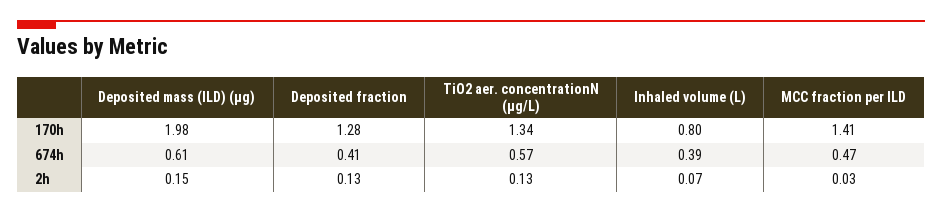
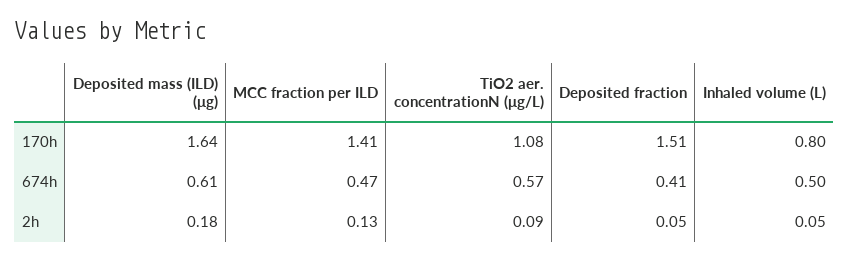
Deposited mass (ILD) (μg), 170h: 1.98 -> 1.64
Deposited fraction, 170h: 1.28 -> 1.51
TiO2 aer. concentrationN (μg/L), 170h: 1.34 -> 1.08
Inhaled volume (L), 674h: 0.39 -> 0.5
Deposited mass (ILD) (μg), 2h: 0.15 -> 0.18
Deposited fraction, 2h: 0.13 -> 0.05
TiO2 aer. concentrationN (μg/L), 2h: 0.13 -> 0.09
Inhaled volume (L), 2h: 0.07 -> 0.05
MCC fraction per ILD, 2h: 0.03 -> 0.13

